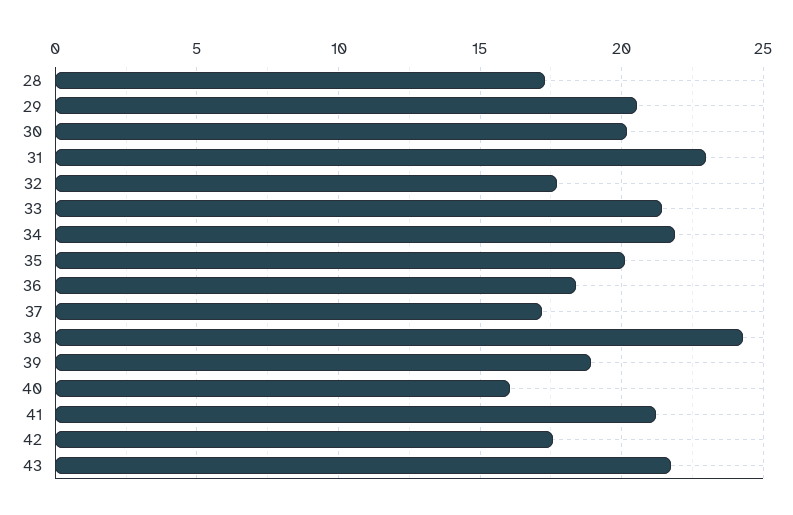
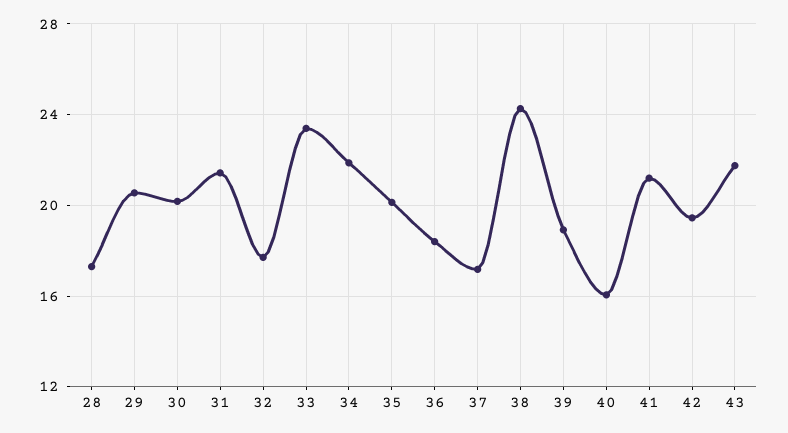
31: 23 -> 21.5
33: 21.5 -> 23.5
42: 17.5 -> 19.5

